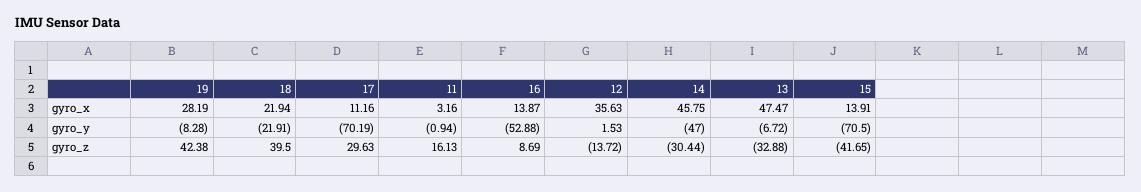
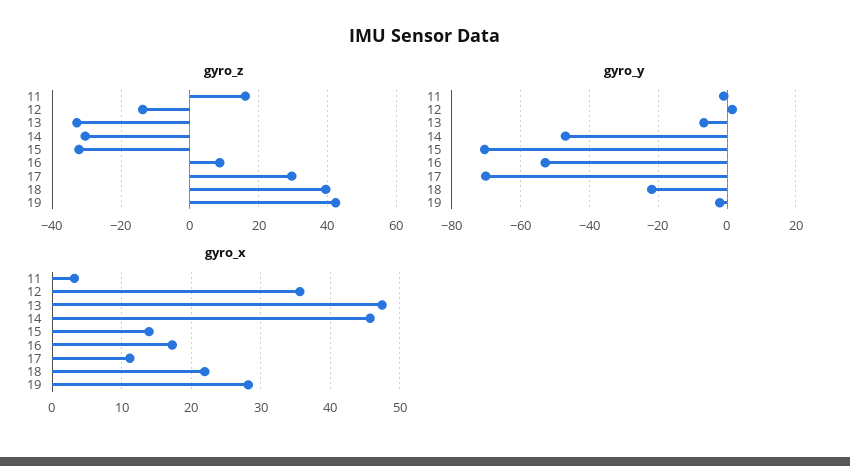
gyro_x, 16: 13.87 -> 17
gyro_y, 19: -8.28 -> -2
gyro_z, 15: -41.65 -> -32

